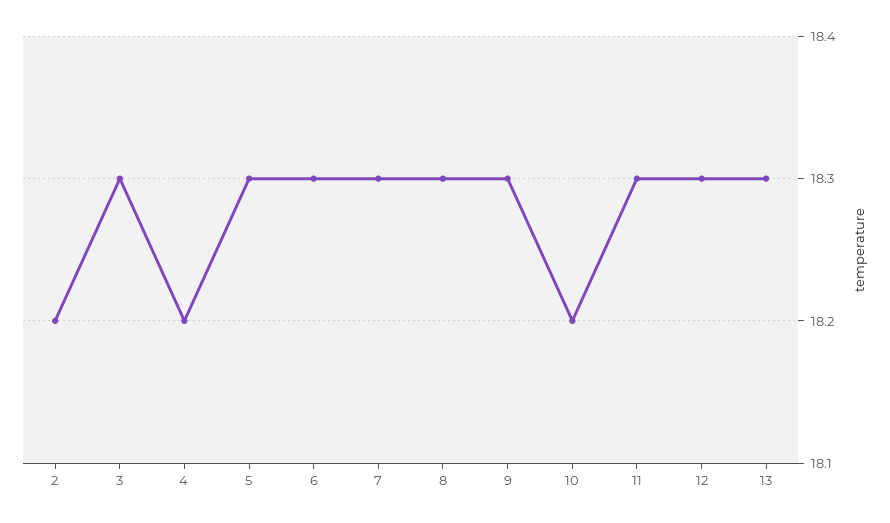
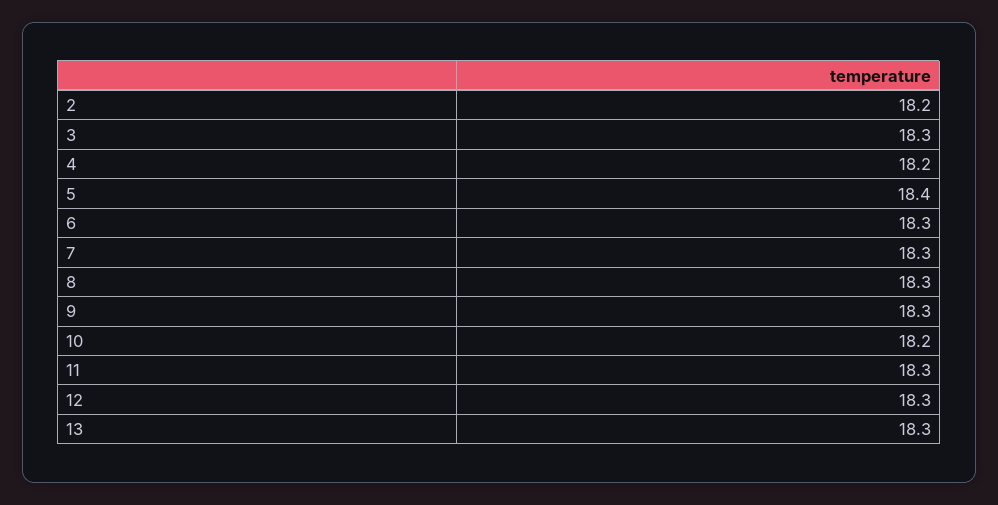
5: 18.3 -> 18.4

